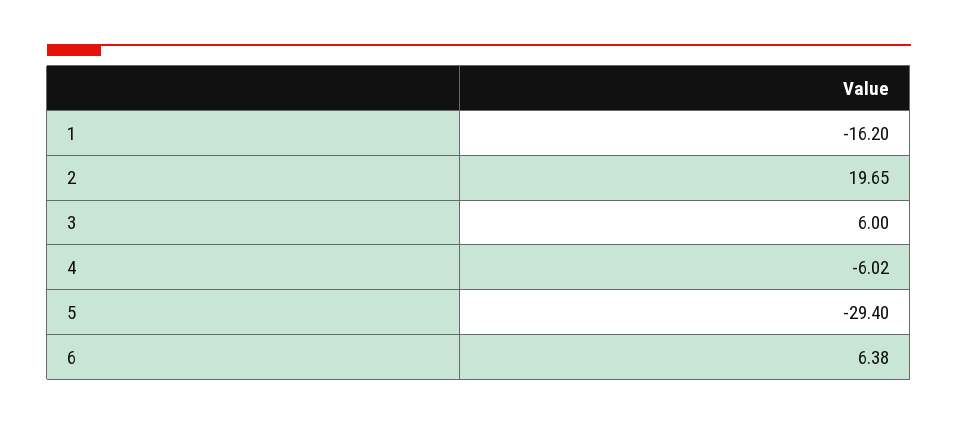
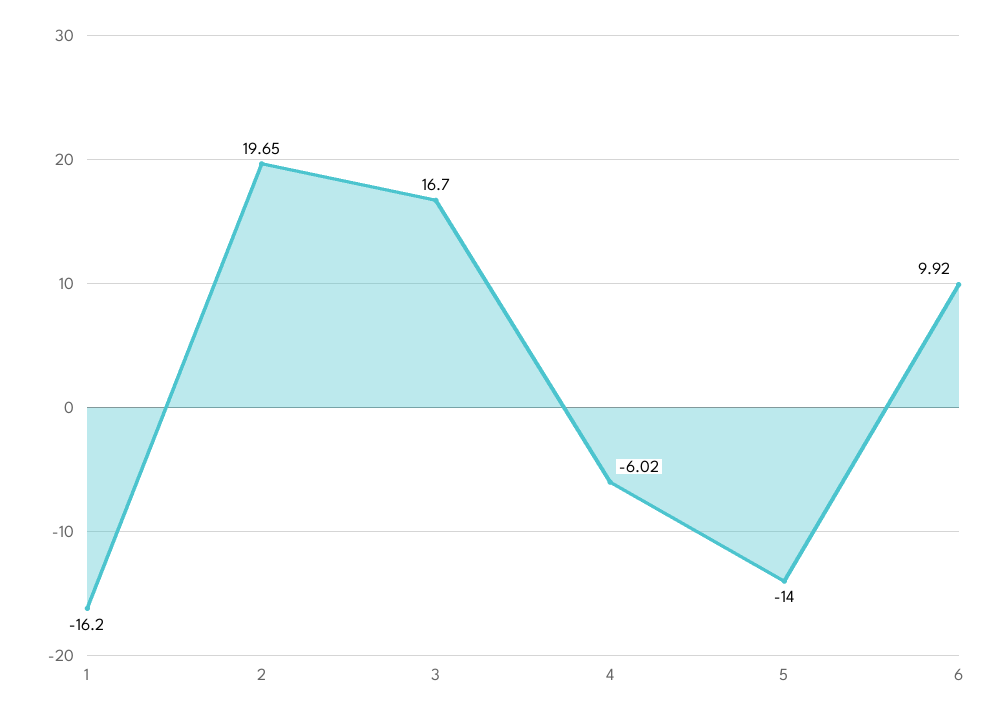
3: 6 -> 16.7
5: -29.4 -> -14
6: 6.38 -> 9.92

